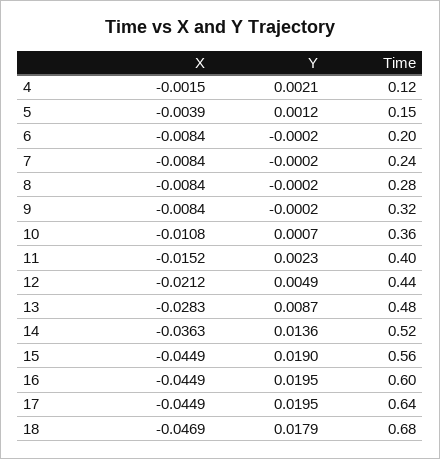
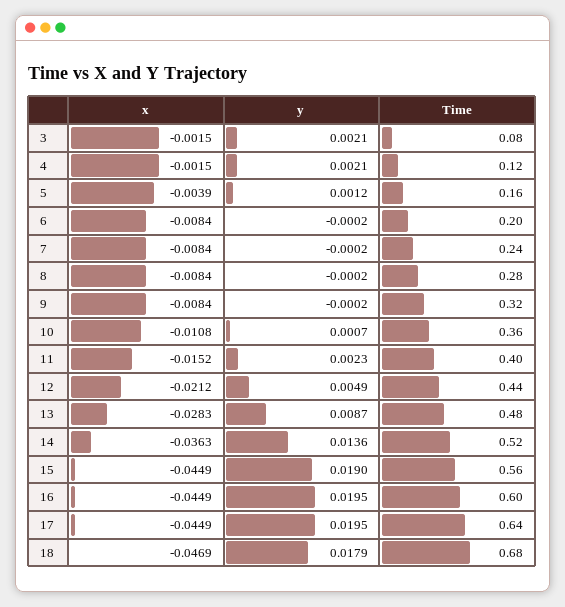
Time, 5: 0.15 -> 0.16
X, 3: none -> -0.0015
Y, 3: none -> 0.0021
Time, 3: none -> 0.08

